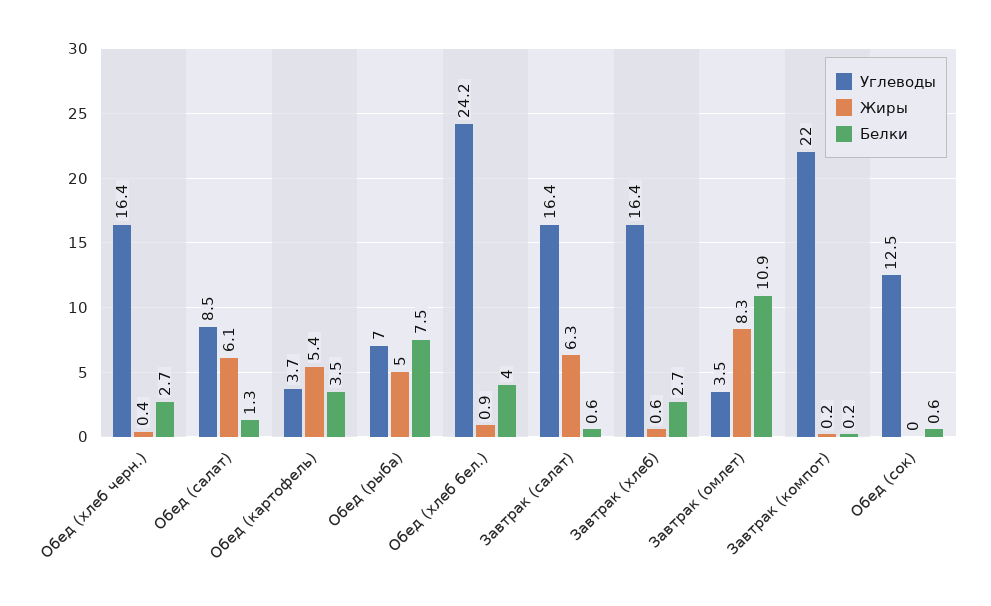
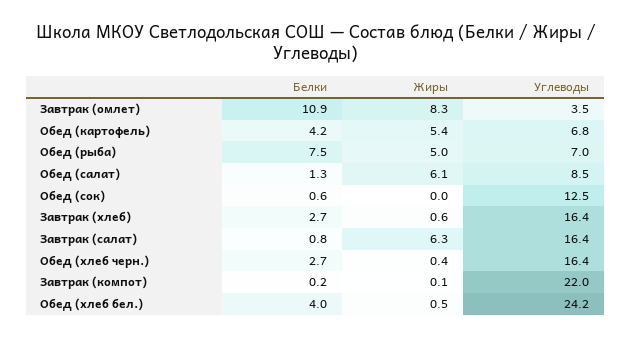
Углеводы, Обед (картофель): 3.7 -> 6.8
Белки, Обед (картофель): 3.5 -> 4.2
Жиры, Обед (хлеб бел.): 0.9 -> 0.5
Белки, Завтрак (салат): 0.6 -> 0.8
Жиры, Завтрак (компот): 0.2 -> 0.1

